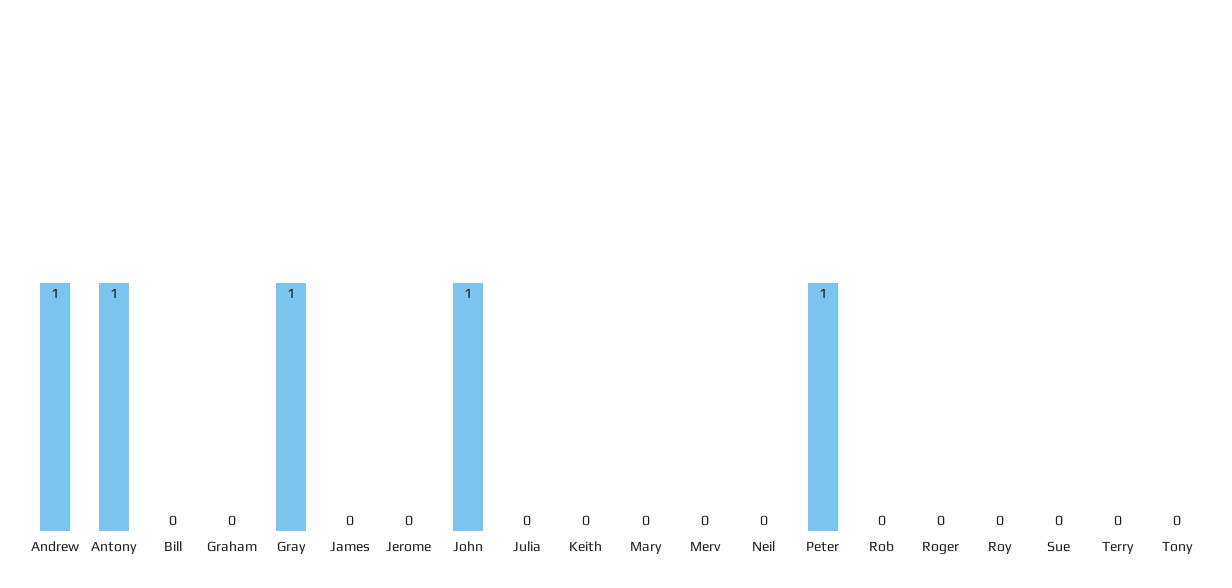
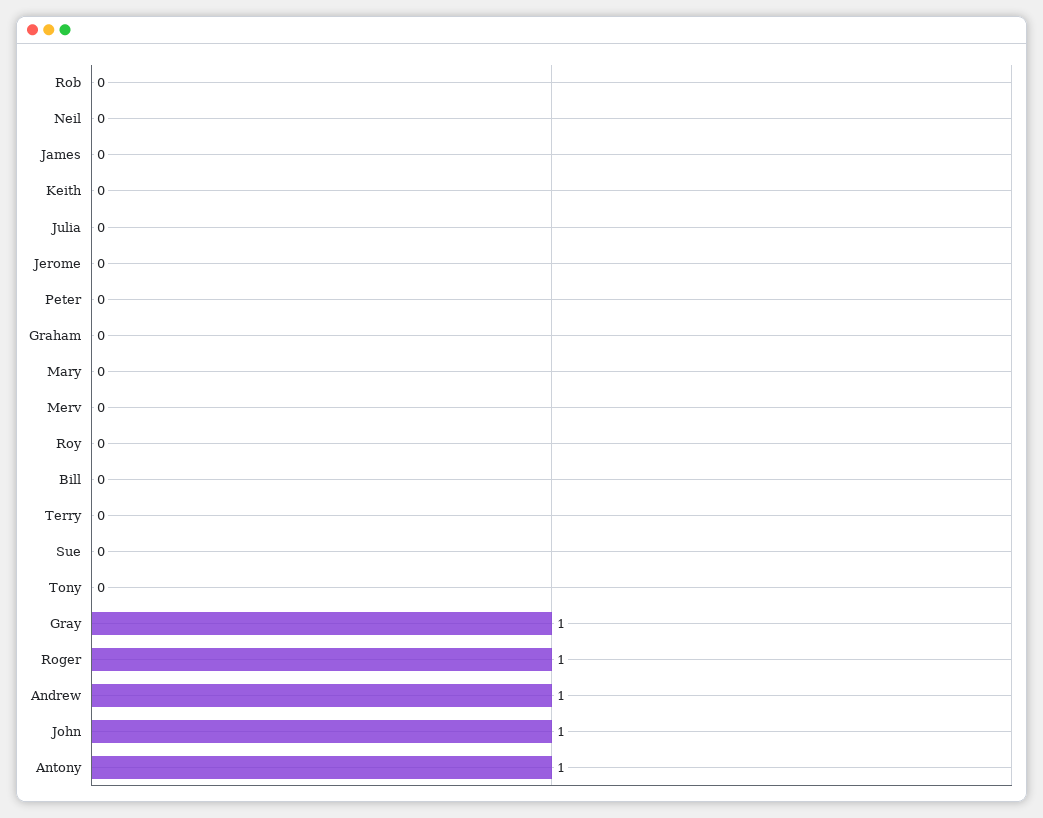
Peter: 1 -> 0
Roger: 0 -> 1

